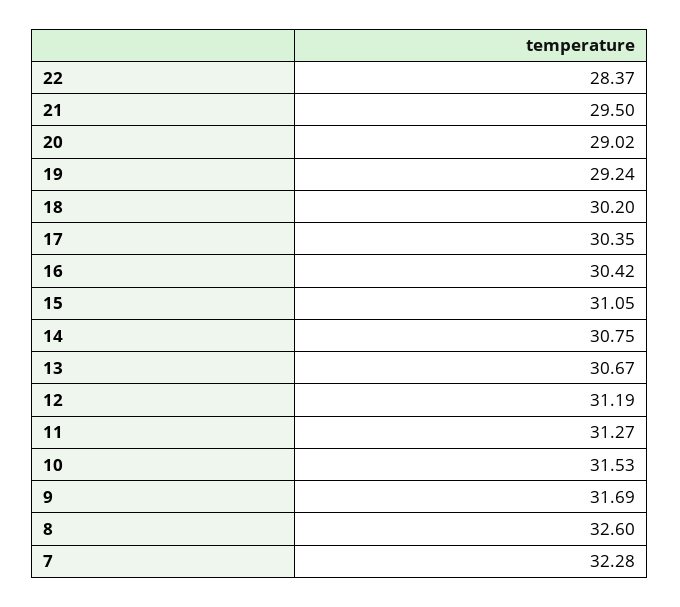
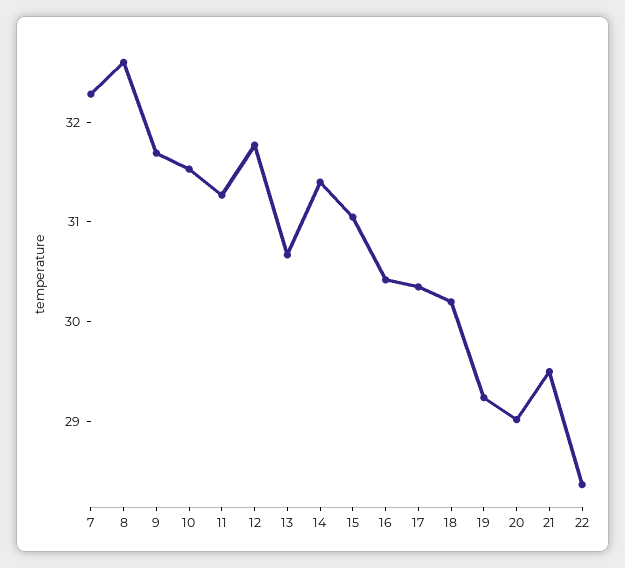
14: 30.75 -> 31.4
12: 31.19 -> 31.8

